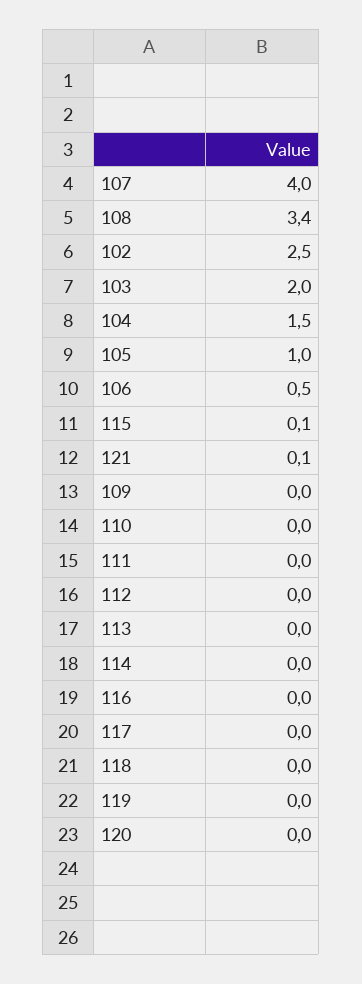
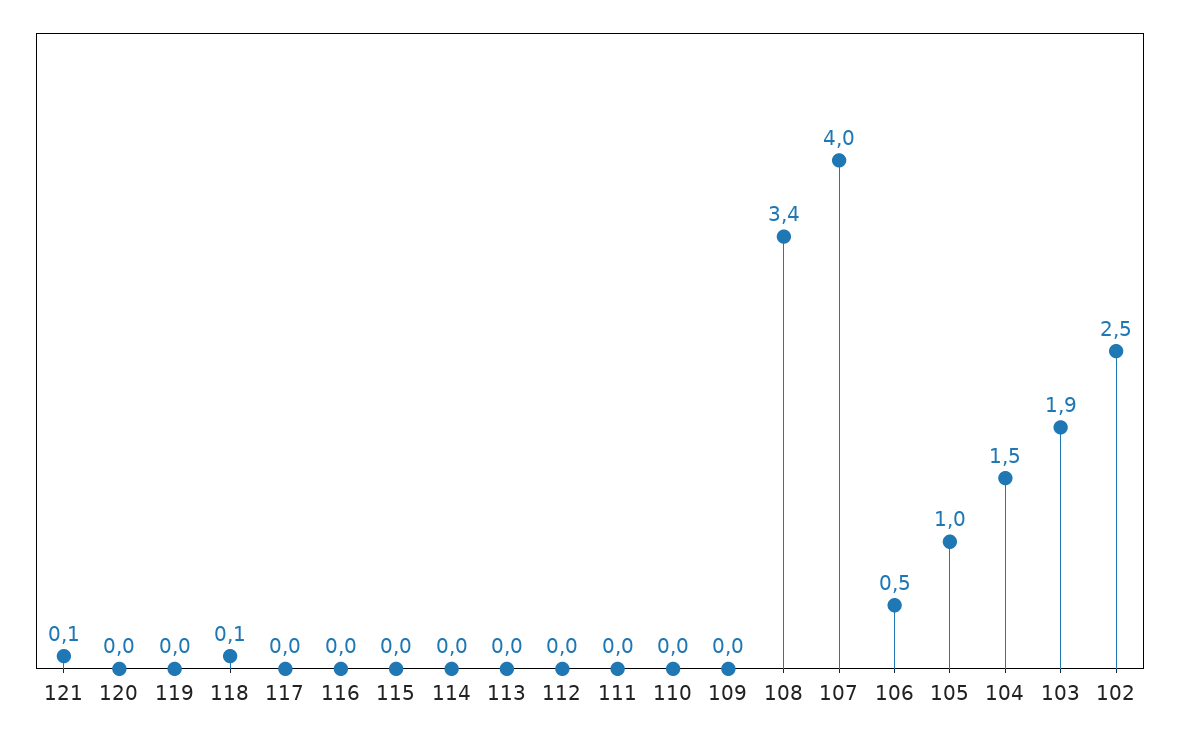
103: 2 -> 1.9
115: 0.1 -> 0
118: 0 -> 0.1

